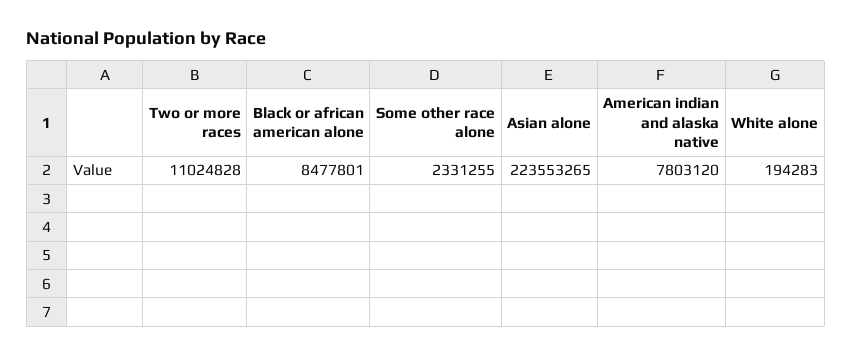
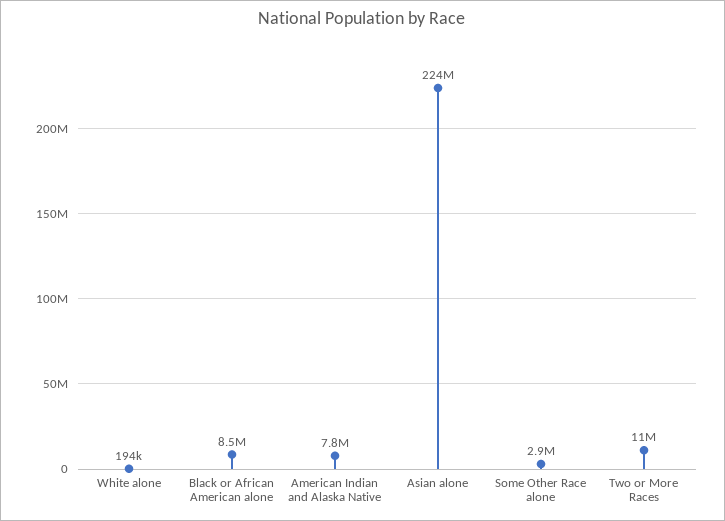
Some other race alone: 2331255 -> 2900000

